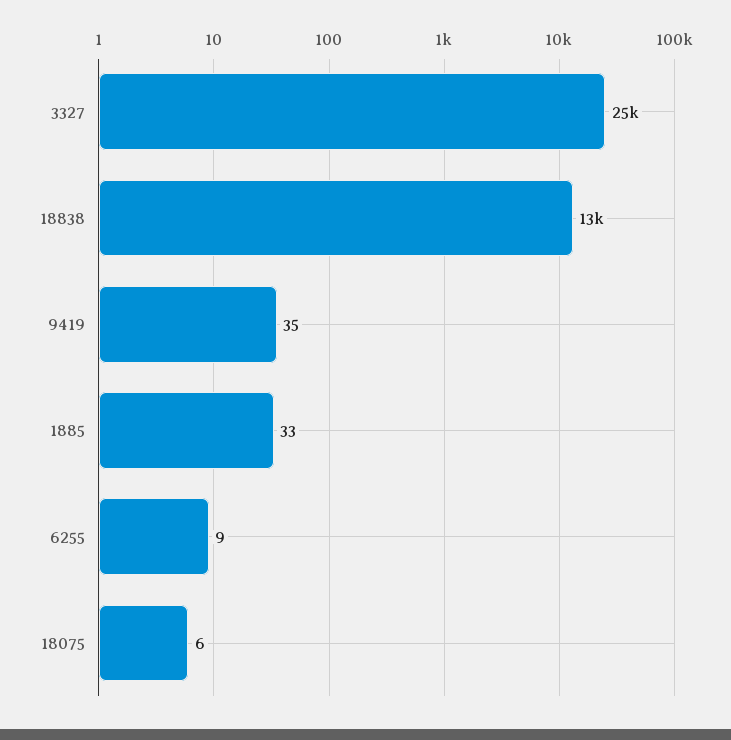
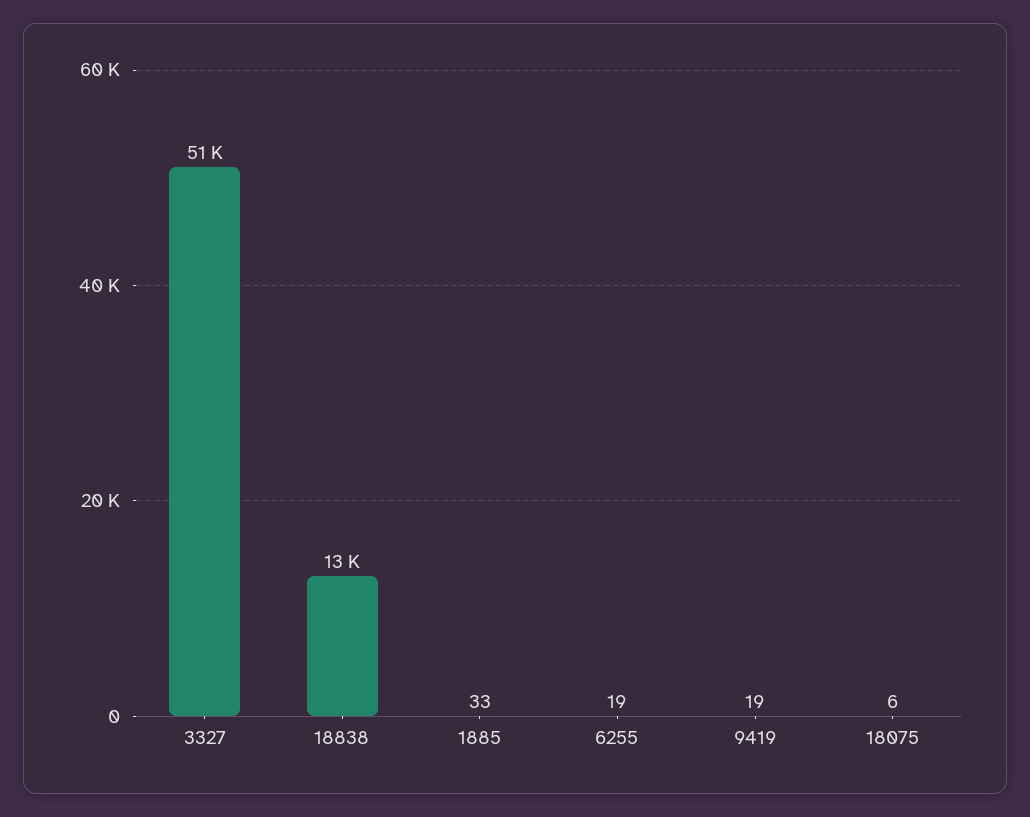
3327: 25000 -> 51000
9419: 35 -> 19
6255: 9 -> 19

